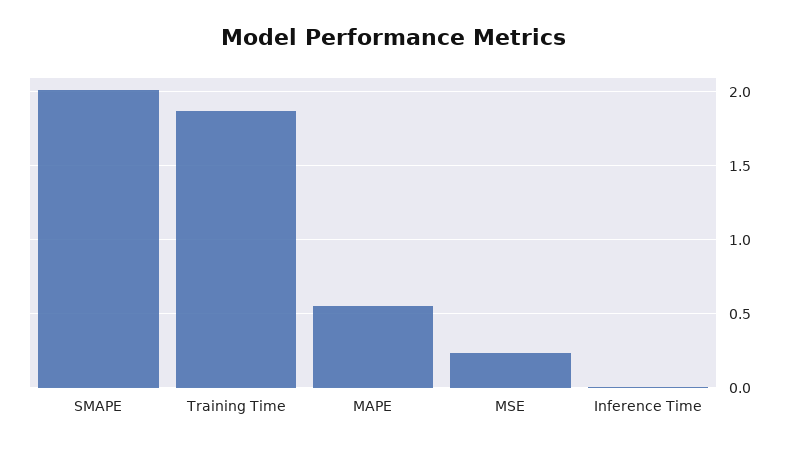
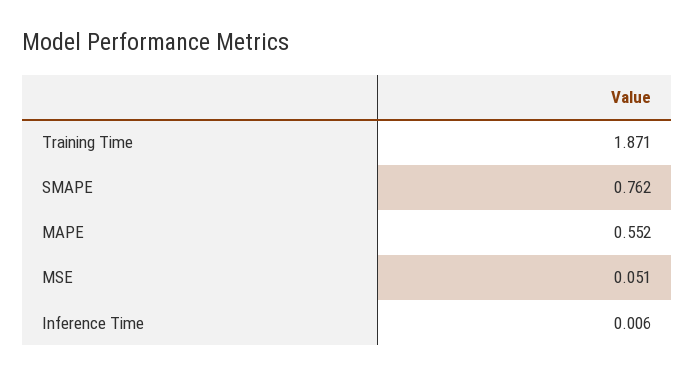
SMAPE: 2 -> 0.762
MSE: 0.25 -> 0.051

